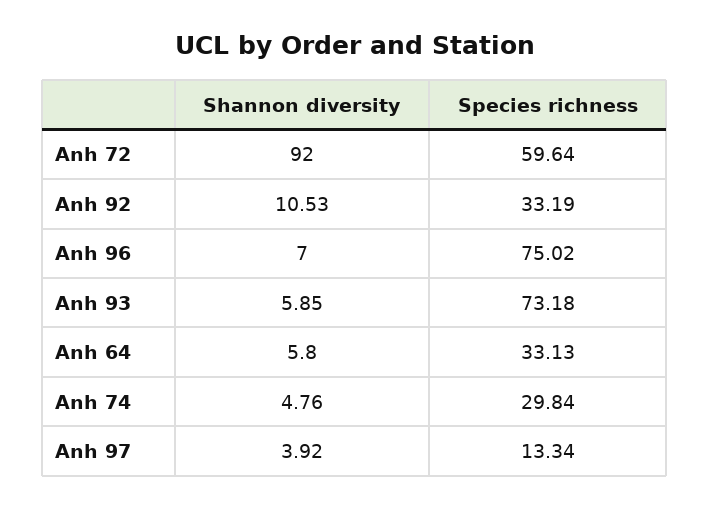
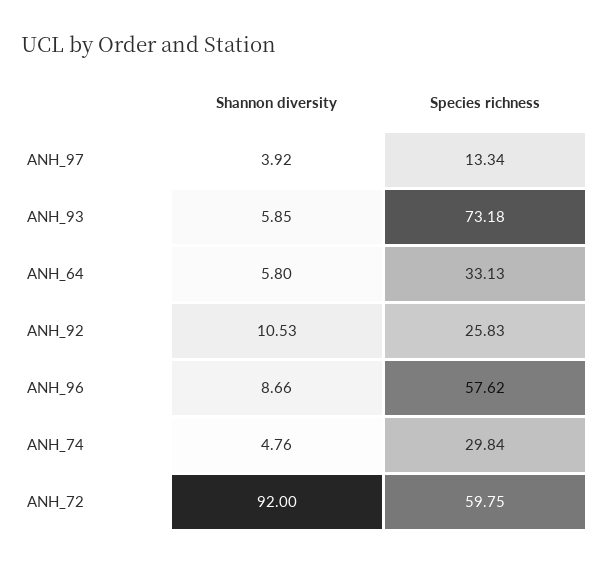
Species richness, Anh 72: 59.64 -> 59.75
Species richness, Anh 92: 33.19 -> 25.83
Shannon diversity, Anh 96: 7 -> 8.66
Species richness, Anh 96: 75.02 -> 57.62

